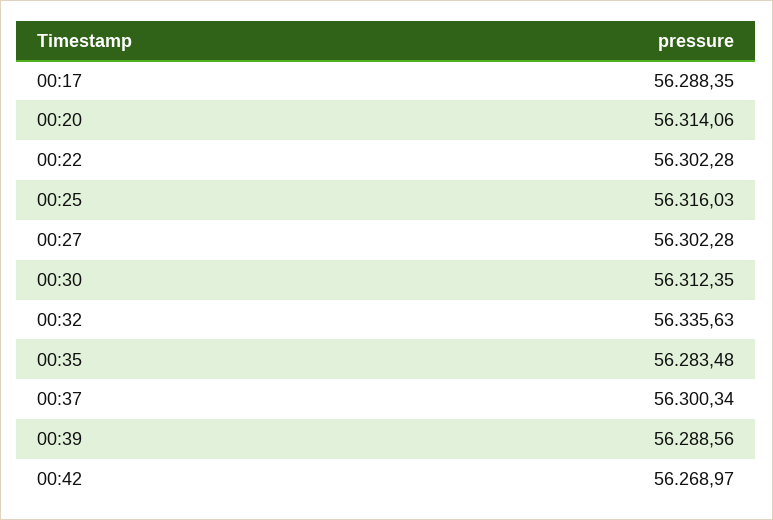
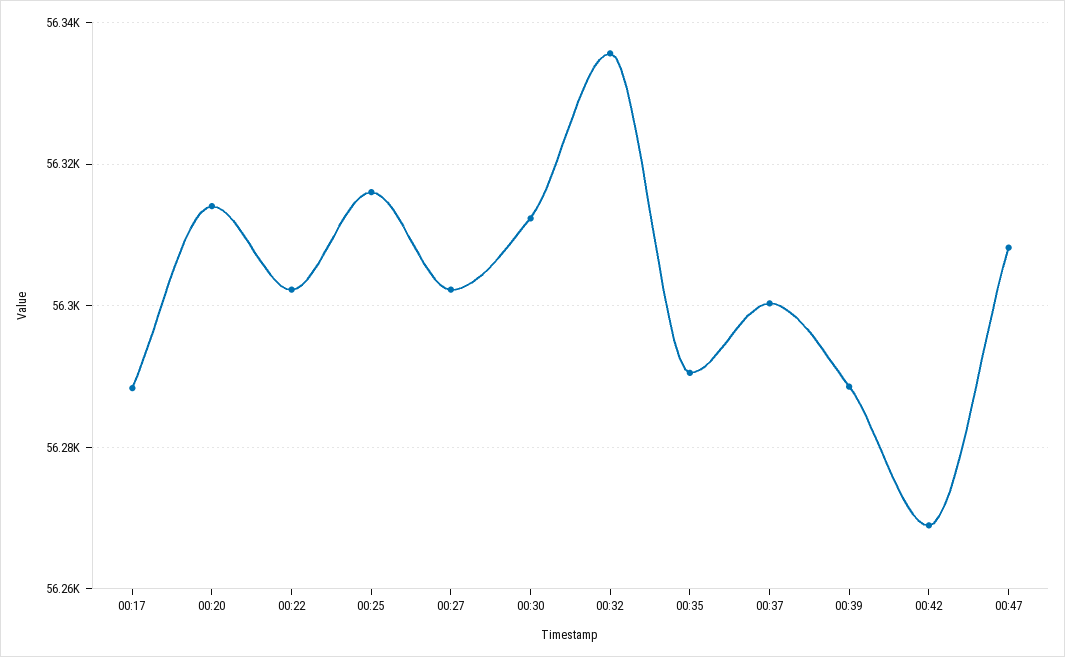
00:35: 56283.48 -> 56290
00:47: none -> 56308

